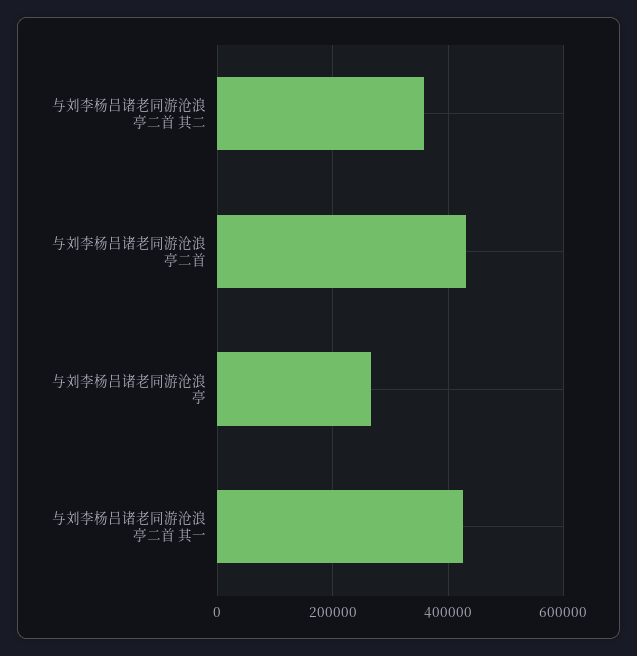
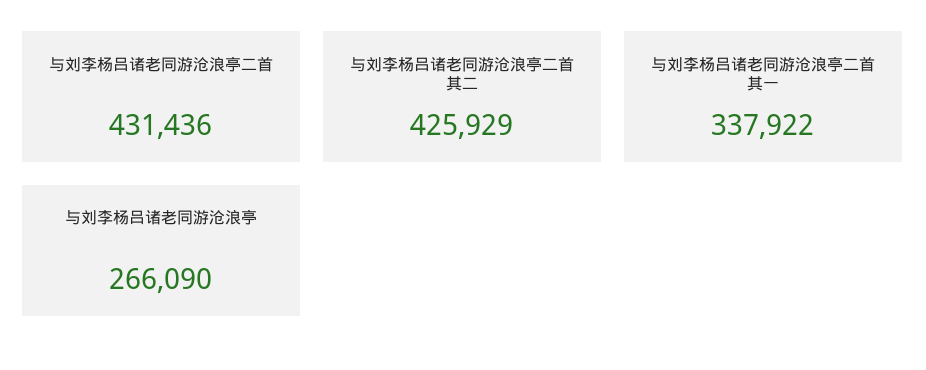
与刘李杨吕诸老同游沧浪亭二首 其二: 360000 -> 425929
与刘李杨吕诸老同游沧浪亭二首 其一: 420000 -> 337922

